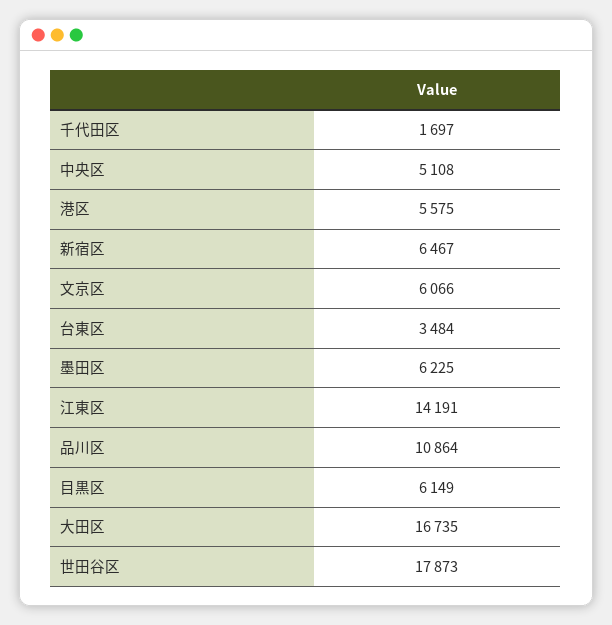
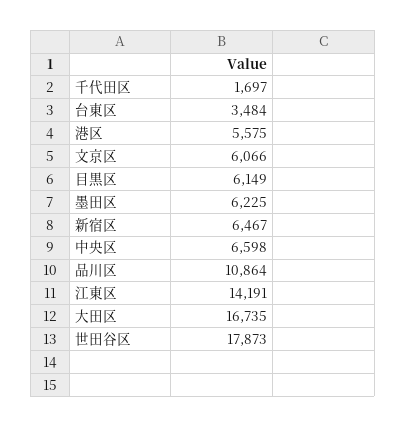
中央区: 5108 -> 6598

